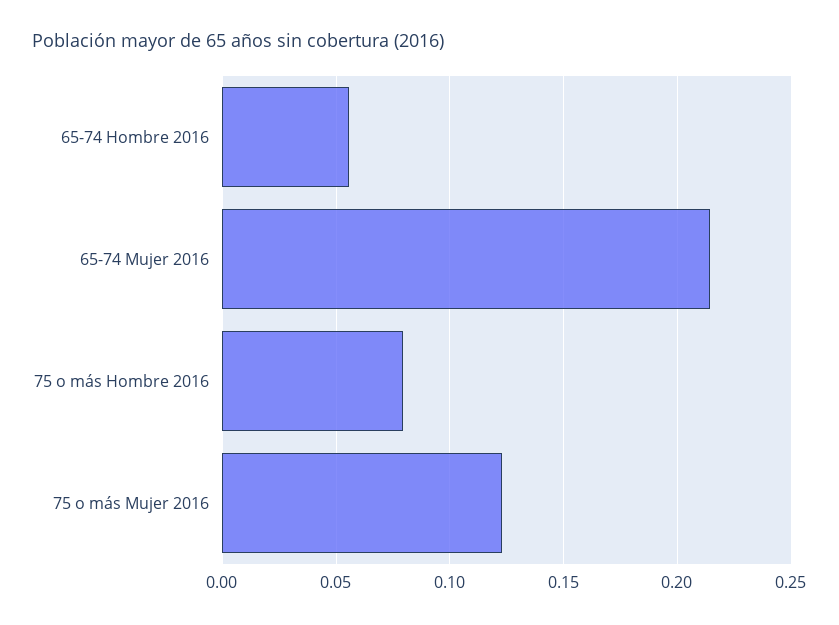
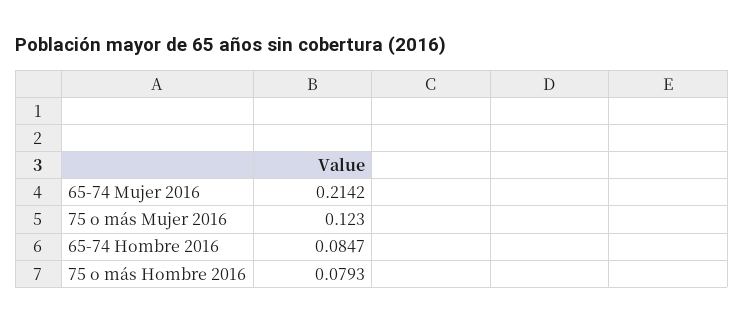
65-74 Hombre 2016: 0.055 -> 0.0847

